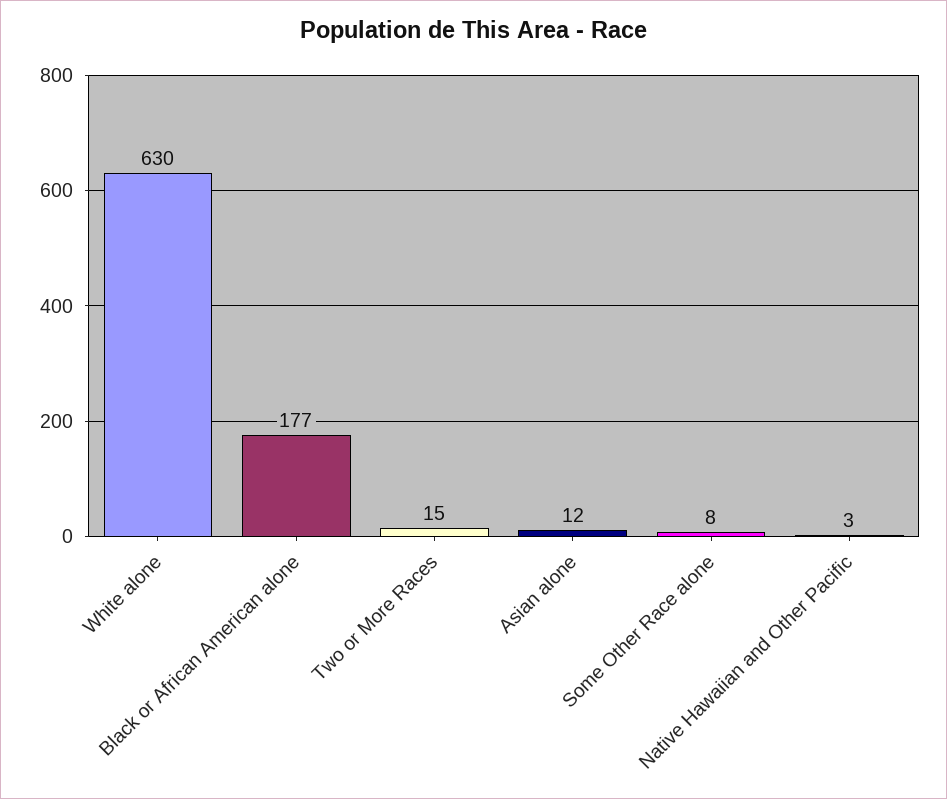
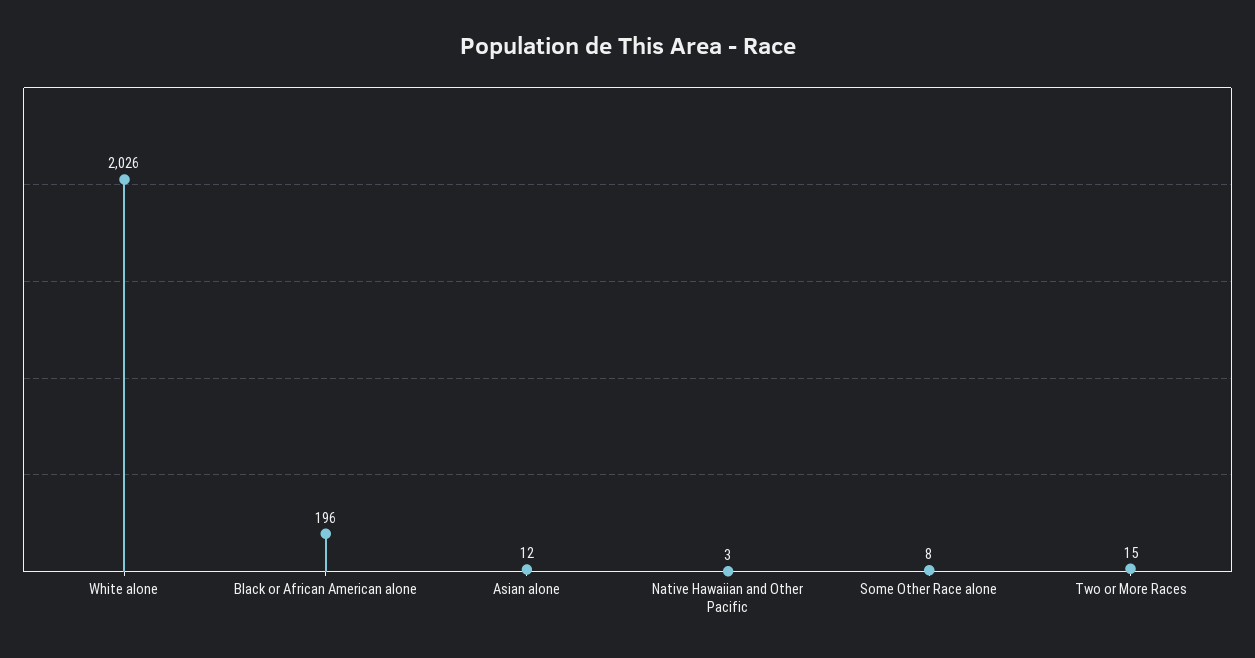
White alone: 630 -> 2026
Black or African American alone: 177 -> 196

